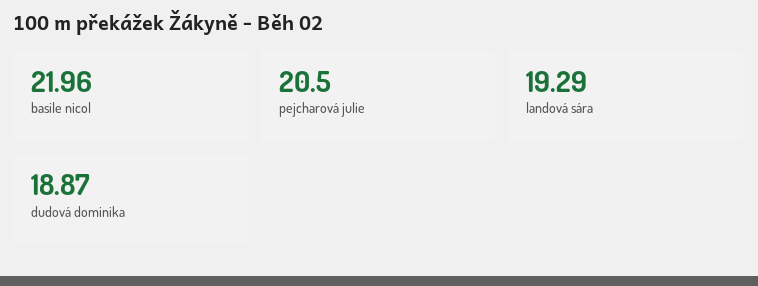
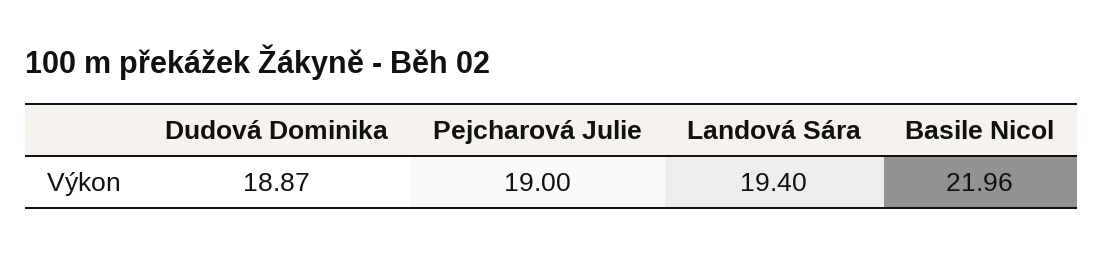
pejcharová julie: 20.5 -> 19
landová sára: 19.29 -> 19.4

